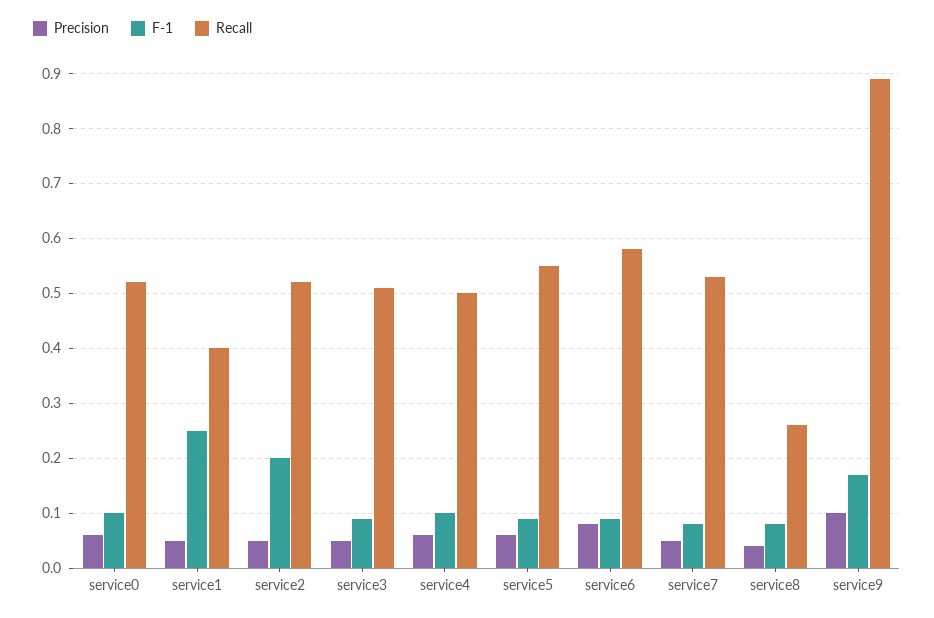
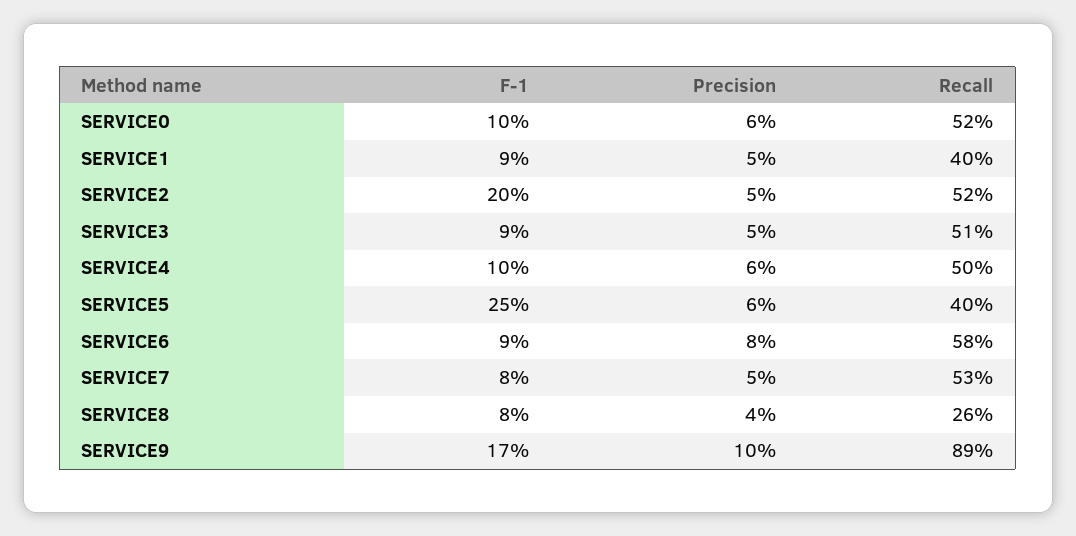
F-1, service1: 0.25 -> 0.09
F-1, service5: 0.1 -> 0.25
Recall, service5: 0.55 -> 0.4

